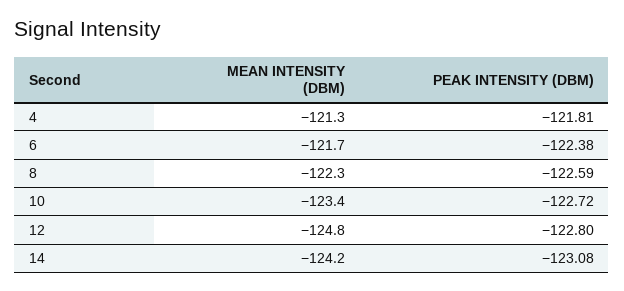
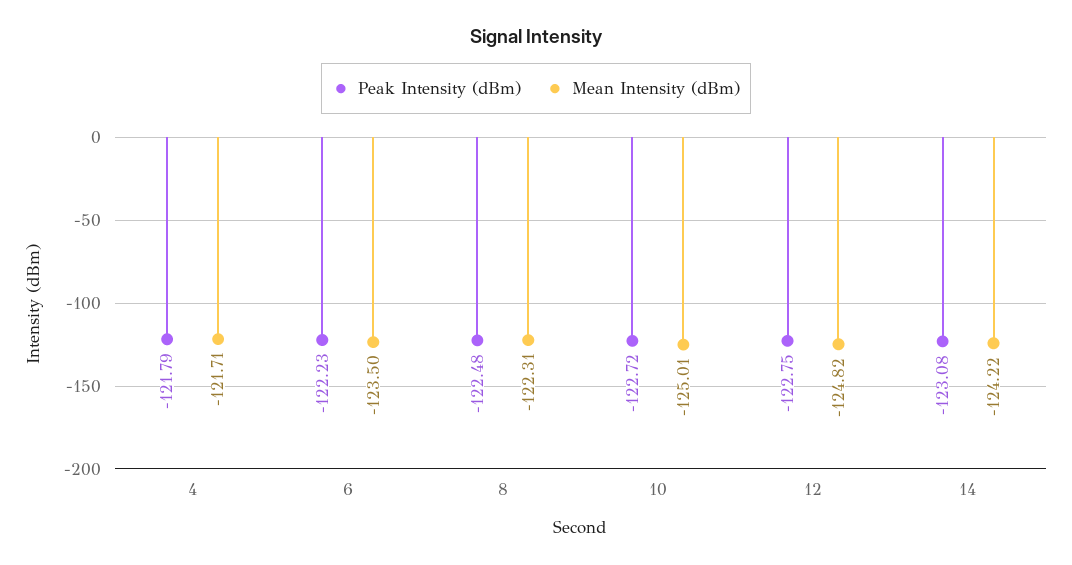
MEAN INTENSITY (DBM), 4: -121.3 -> -121.71
PEAK INTENSITY (DBM), 4: -121.81 -> -121.79
MEAN INTENSITY (DBM), 6: -121.7 -> -123.5
PEAK INTENSITY (DBM), 6: -122.38 -> -122.23
PEAK INTENSITY (DBM), 8: -122.59 -> -122.48
MEAN INTENSITY (DBM), 10: -123.4 -> -125.01
PEAK INTENSITY (DBM), 12: -122.8 -> -122.75

